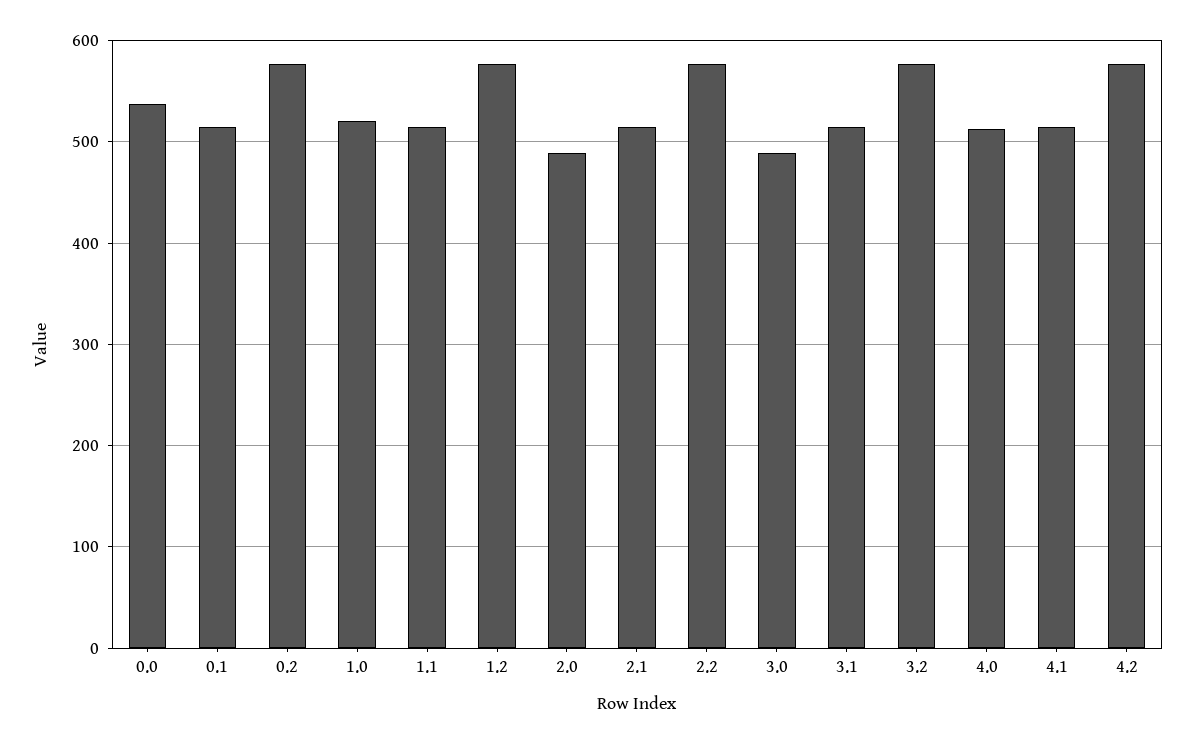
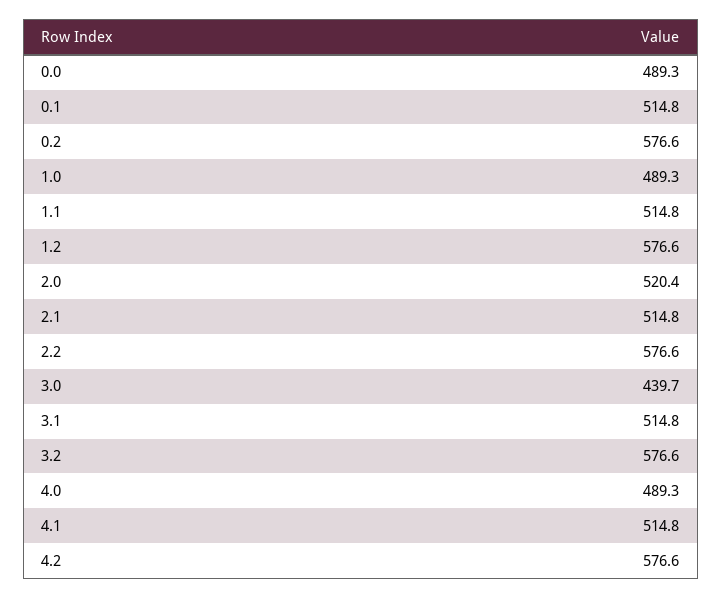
0.0: 540 -> 489.3
1.0: 520 -> 489.3
2.0: 490 -> 520.4
3.0: 490 -> 439.7
4.0: 510 -> 489.3

